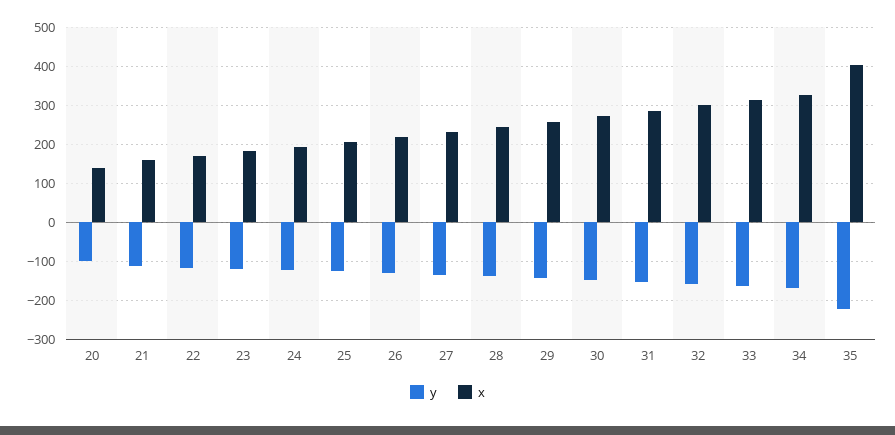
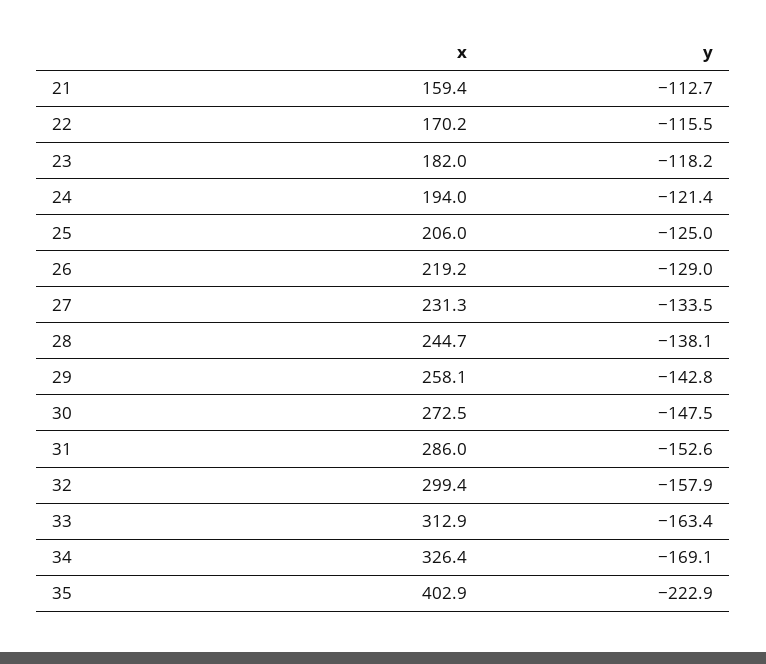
y, 20: -100 -> none
x, 20: 140 -> none

